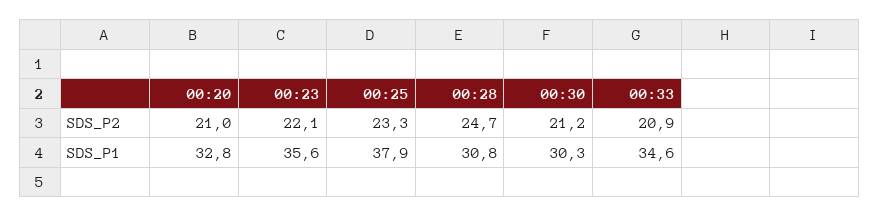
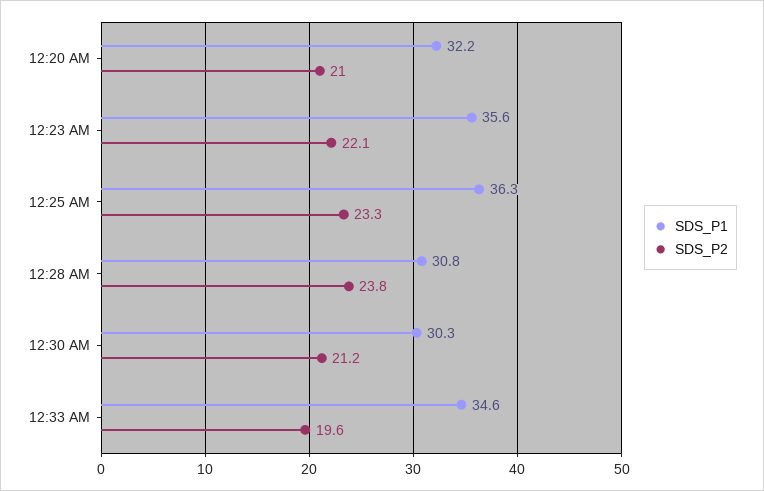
SDS_P2, 00:28: 24.7 -> 23.8
SDS_P2, 00:33: 20.9 -> 19.6
SDS_P1, 00:20: 32.8 -> 32.2
SDS_P1, 00:25: 37.9 -> 36.3

